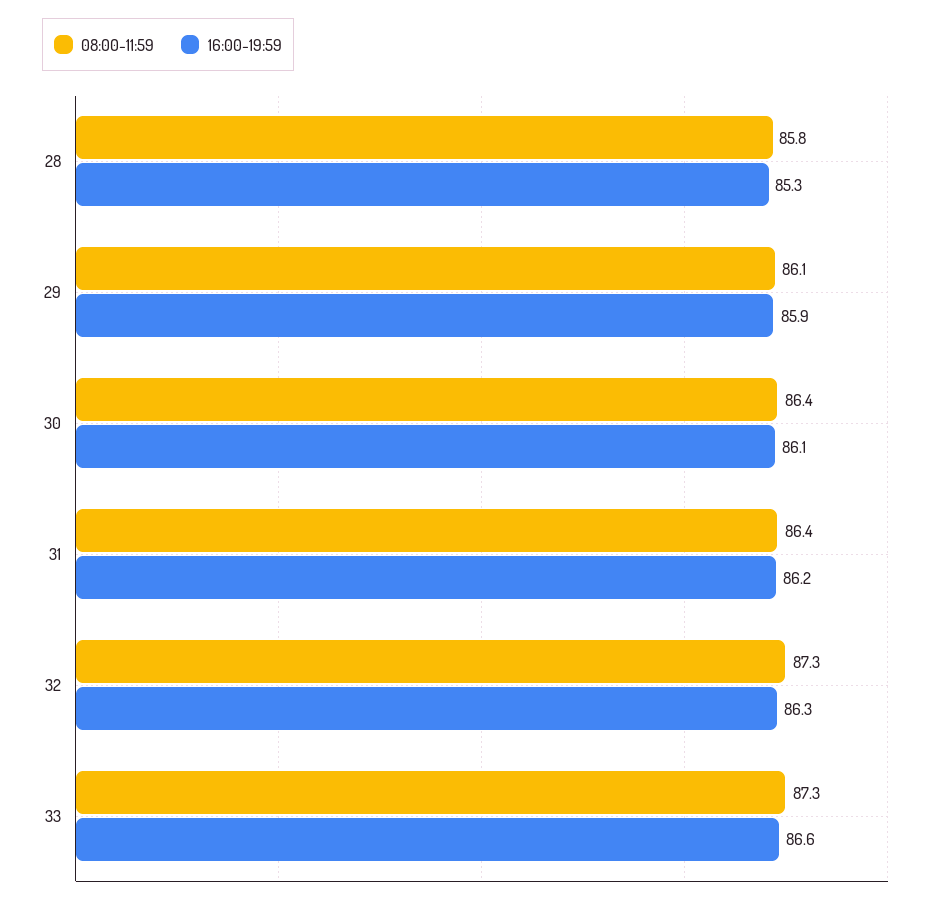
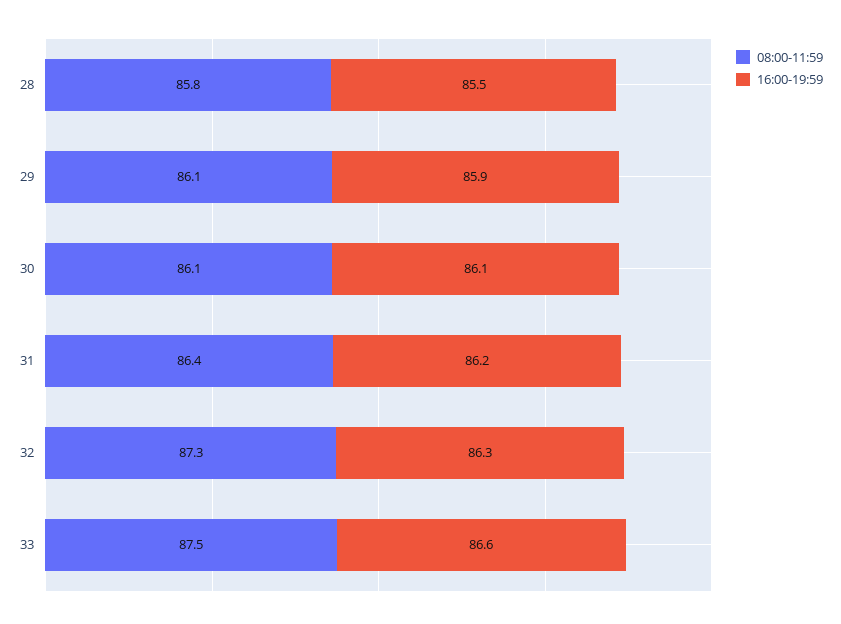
16:00-19:59, 28: 85.3 -> 85.5
08:00-11:59, 30: 86.4 -> 86.1
08:00-11:59, 33: 87.3 -> 87.5

